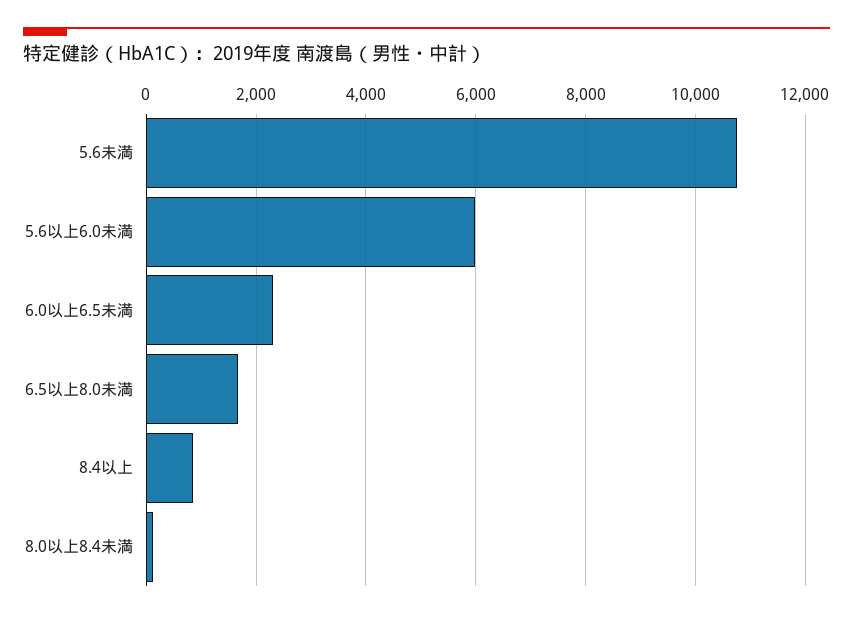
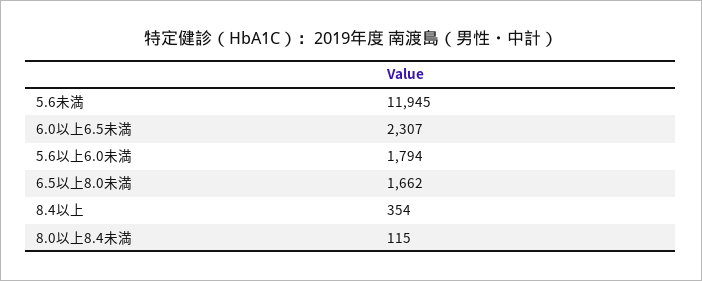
5.6未満: 10800 -> 11945
5.6以上6.0未満: 6000 -> 1794
8.4以上: 800 -> 354

